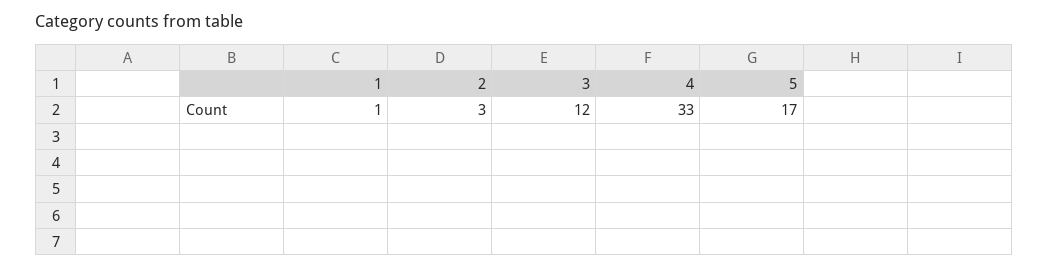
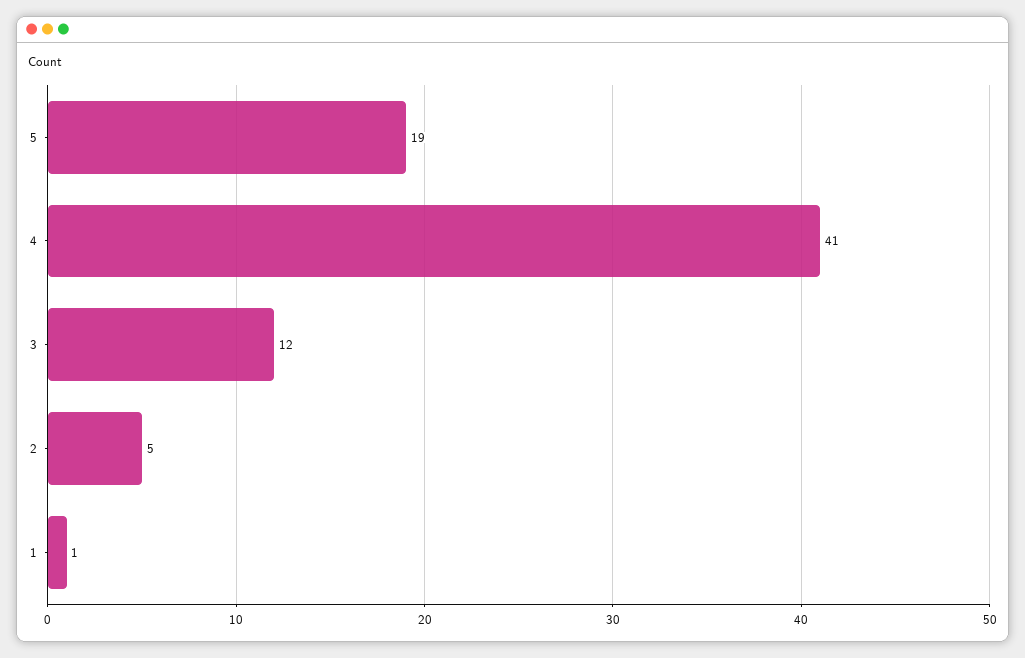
2: 3 -> 5
4: 33 -> 41
5: 17 -> 19

